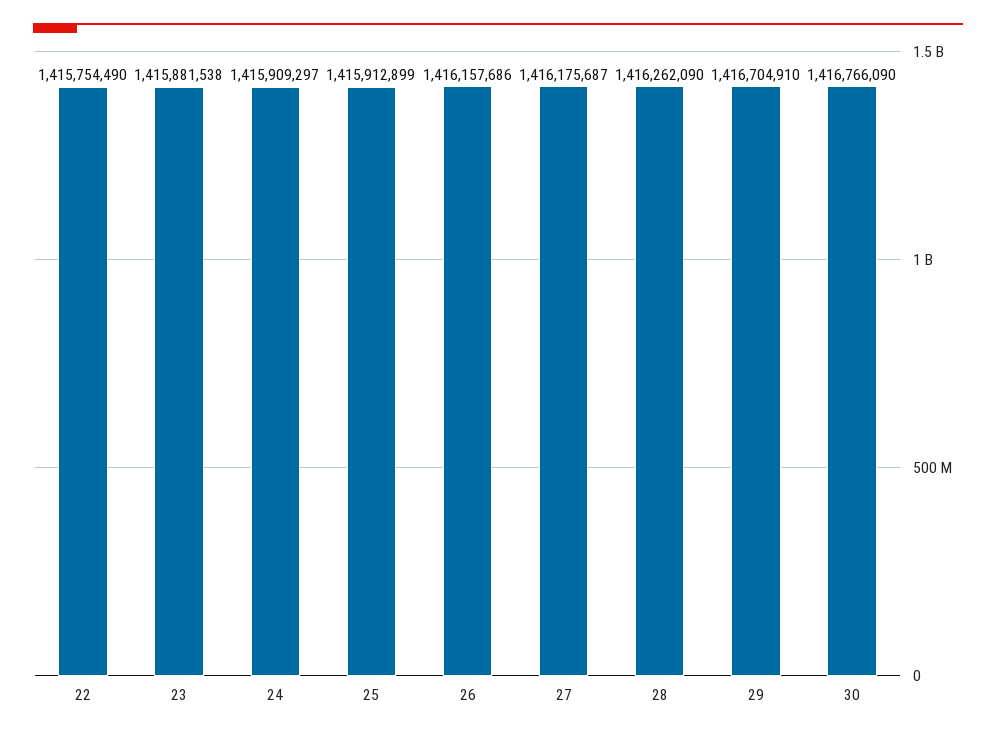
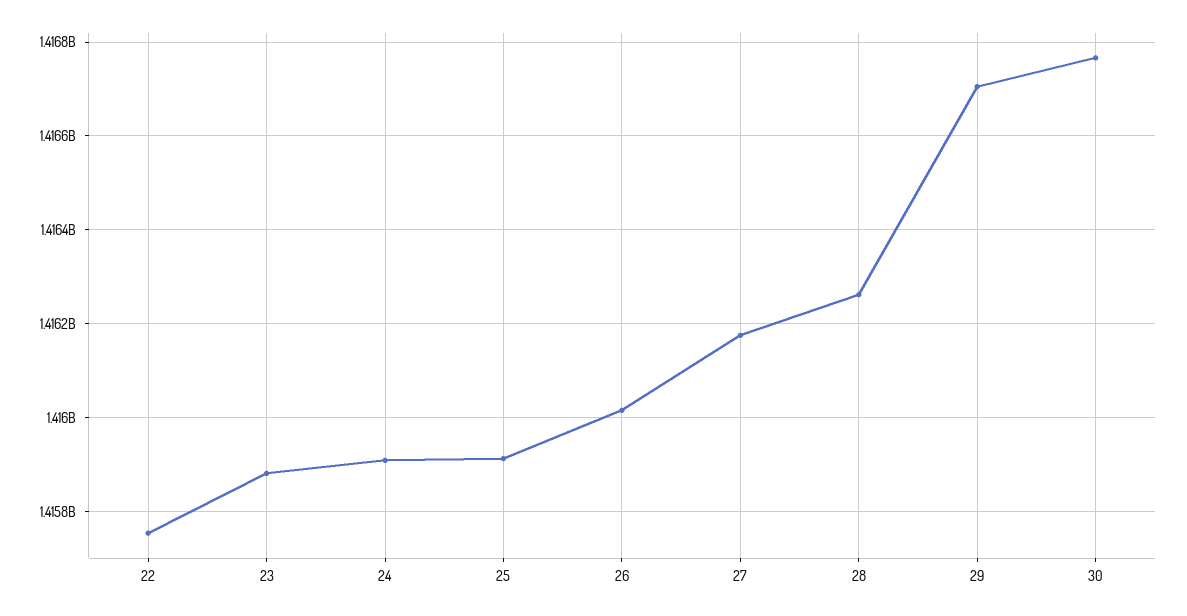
26: 1416157686 -> 1416020000

